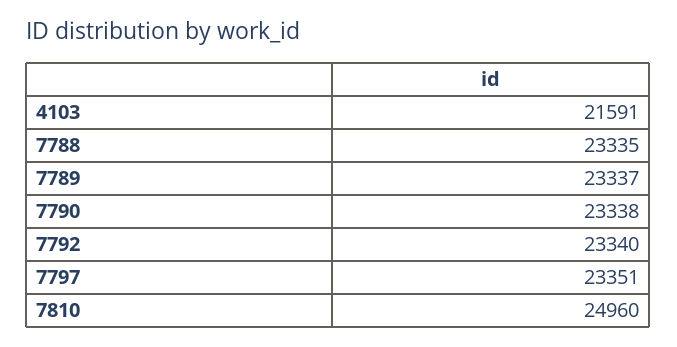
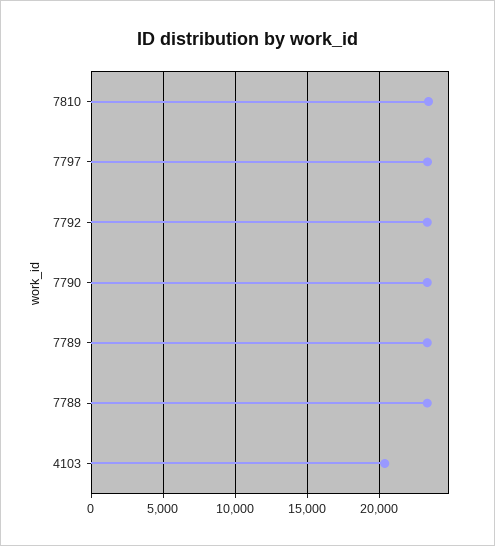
4103: 21591 -> 20500
7810: 24960 -> 23500

